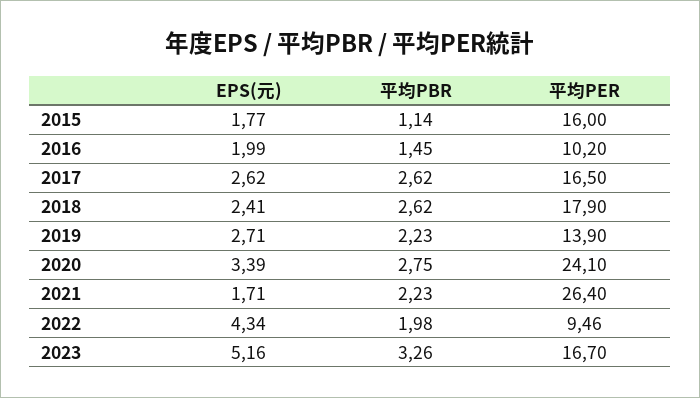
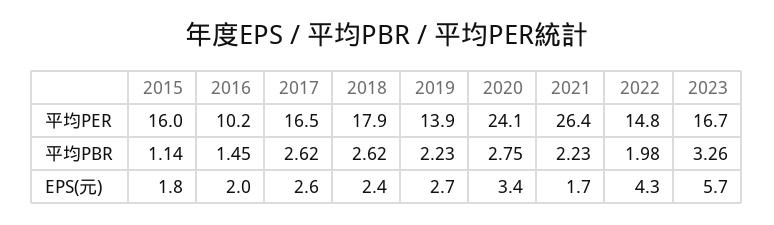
平均PER, 2022: 9.46 -> 14.8
EPS(元), 2023: 5.16 -> 5.7

